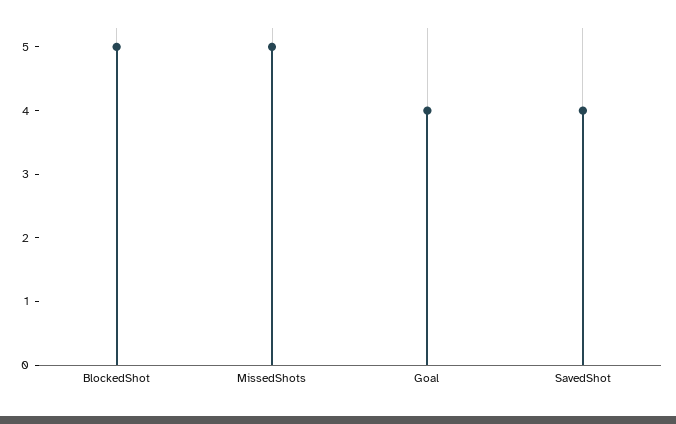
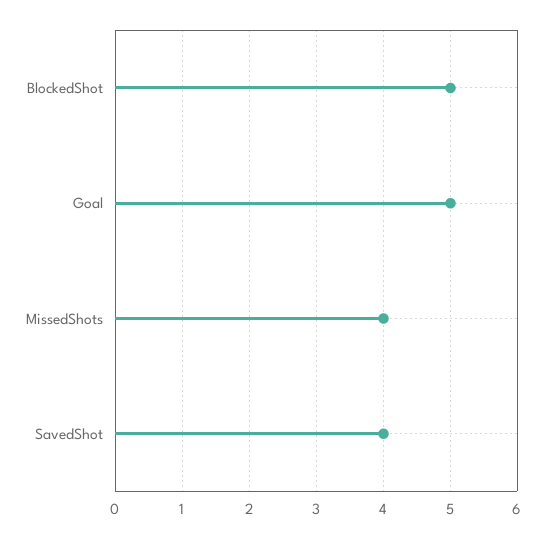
MissedShots: 5 -> 4
Goal: 4 -> 5

